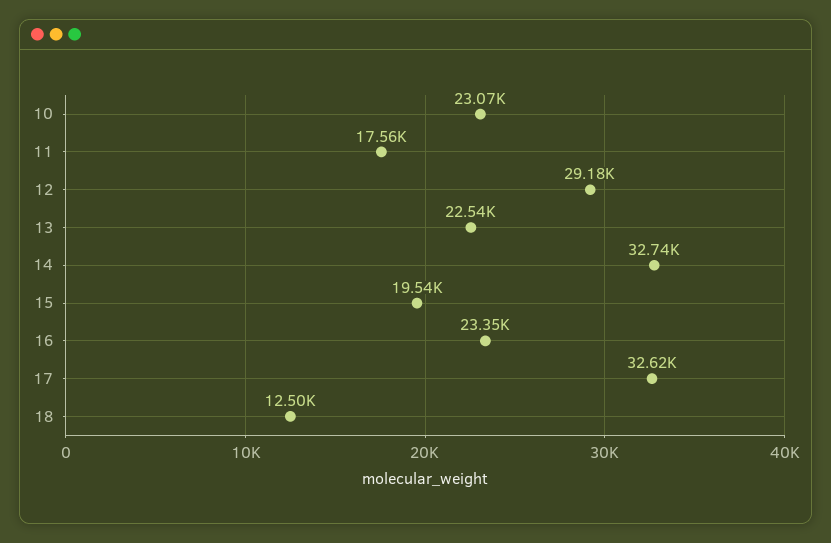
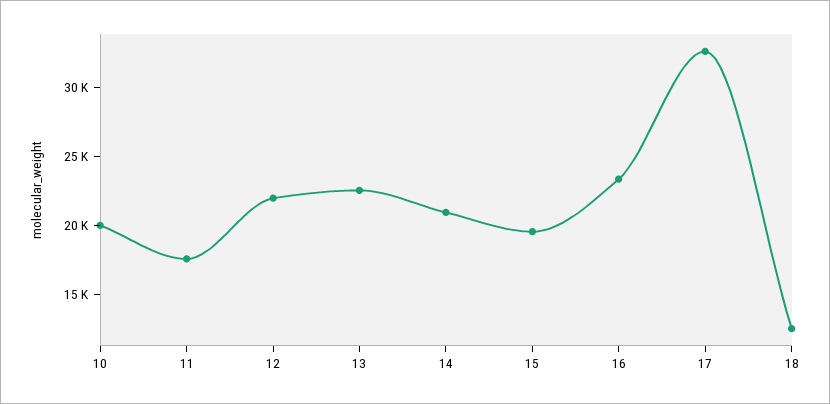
10: 23070 -> 20000
12: 29180 -> 22000
14: 32740 -> 21000

